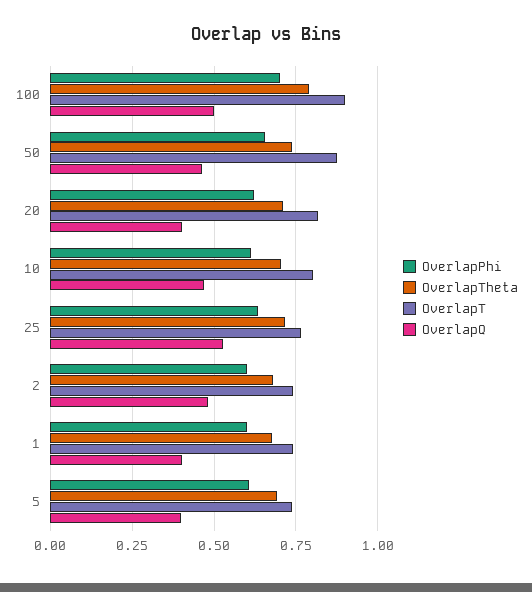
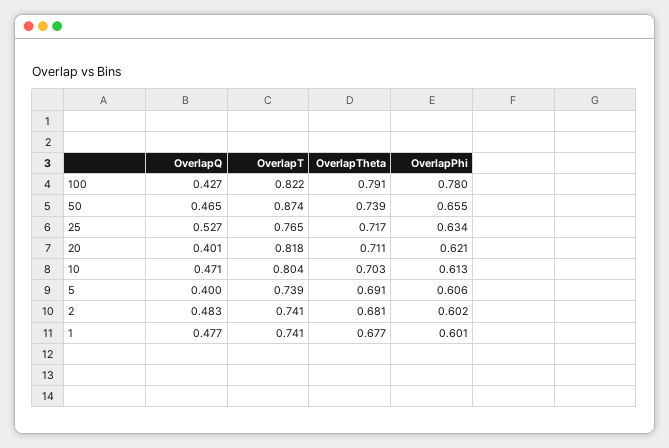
OverlapPhi, 100: 0.7 -> 0.78
OverlapT, 100: 0.9 -> 0.822
OverlapQ, 100: 0.5 -> 0.427
OverlapQ, 1: 0.4 -> 0.477

